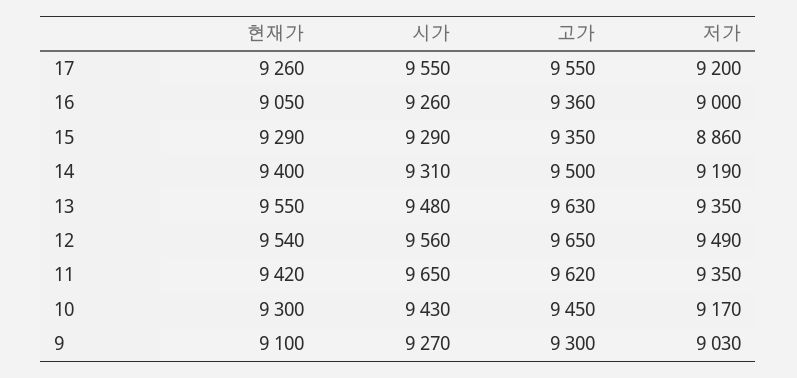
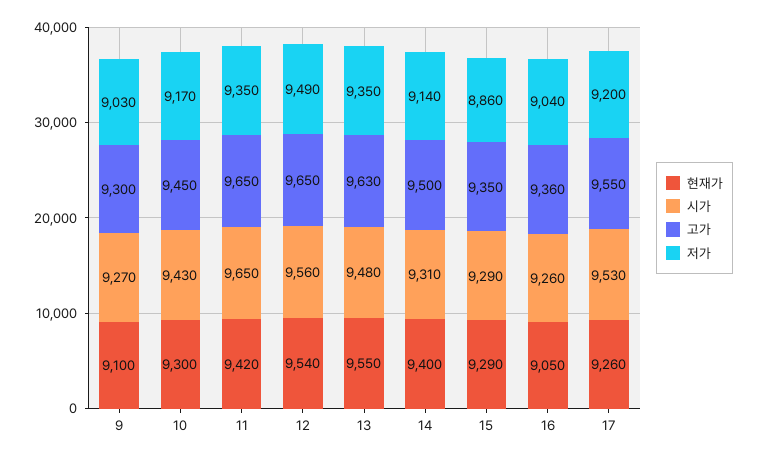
시가, 17: 9550 -> 9530
저가, 16: 9000 -> 9040
저가, 14: 9190 -> 9140
고가, 11: 9620 -> 9650

